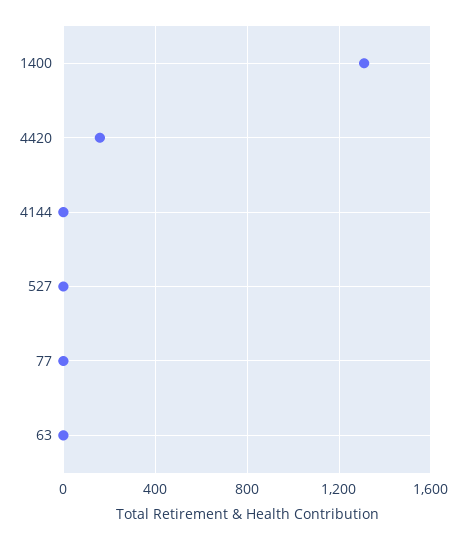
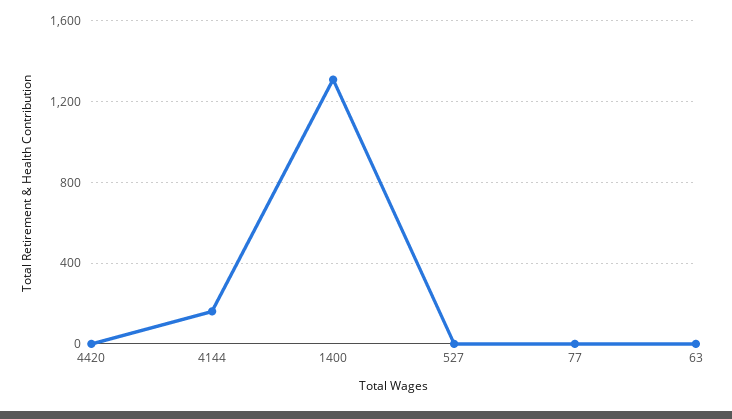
4420: 150 -> 0
4144: 0 -> 150

